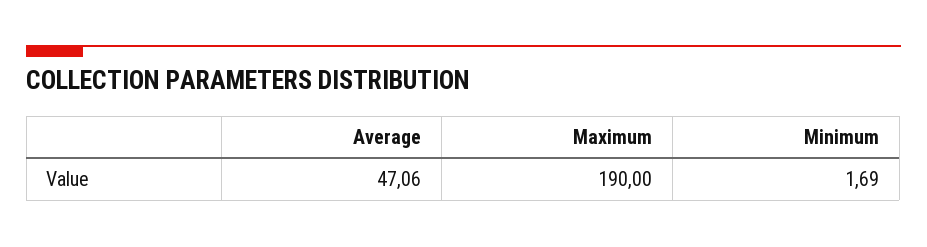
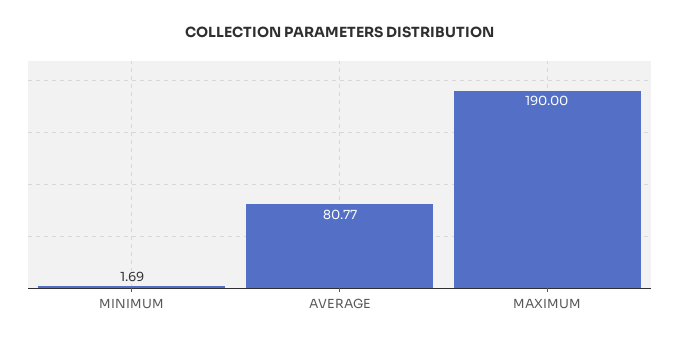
Average: 47.06 -> 80.77

